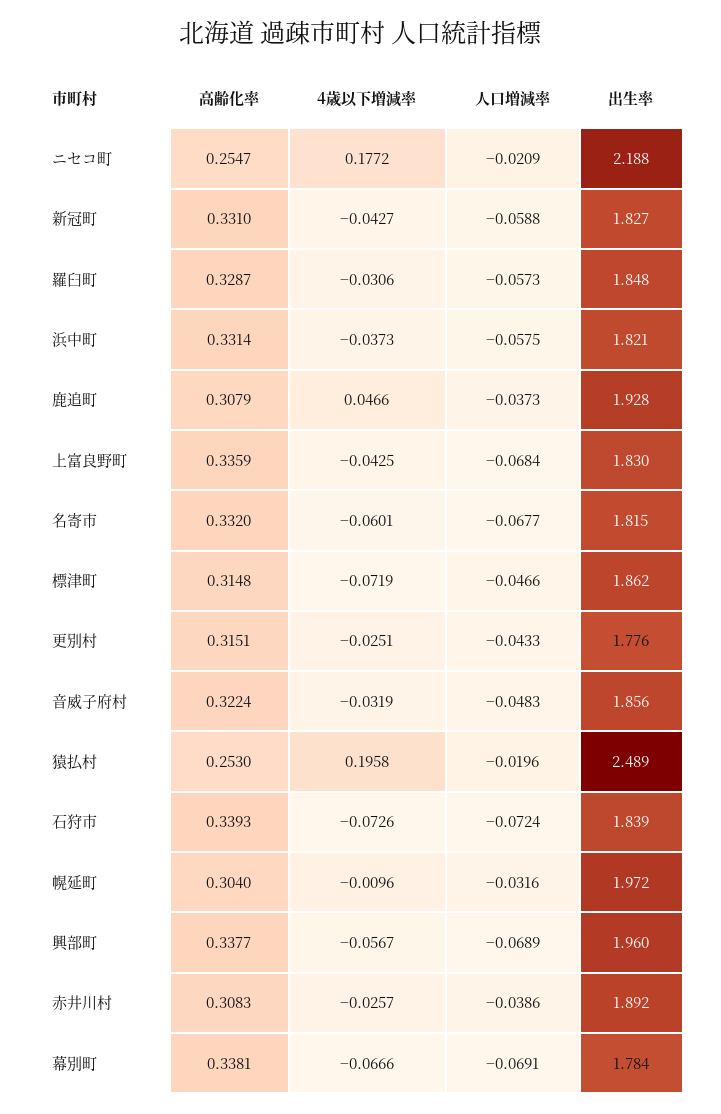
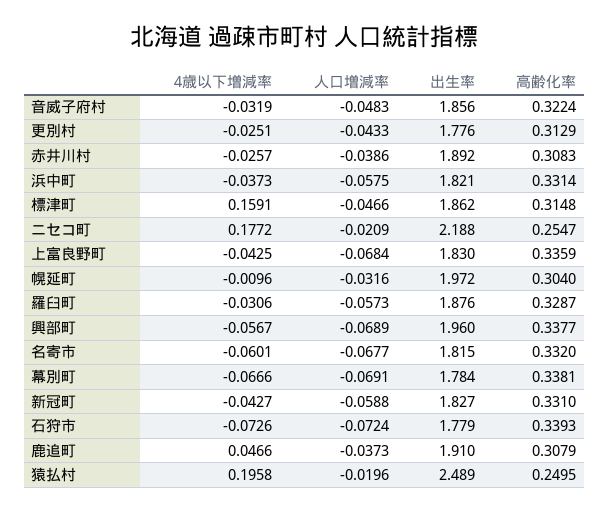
出生率, 羅臼町: 1.848 -> 1.876
出生率, 鹿追町: 1.928 -> 1.91
4歳以下増減率, 標津町: -0.0719 -> 0.1591
高齢化率, 更別村: 0.3151 -> 0.3129
高齢化率, 猿払村: 0.253 -> 0.2495
出生率, 石狩市: 1.839 -> 1.779

